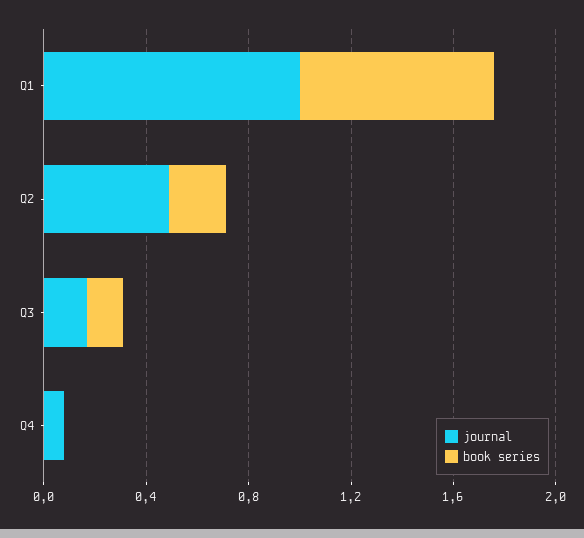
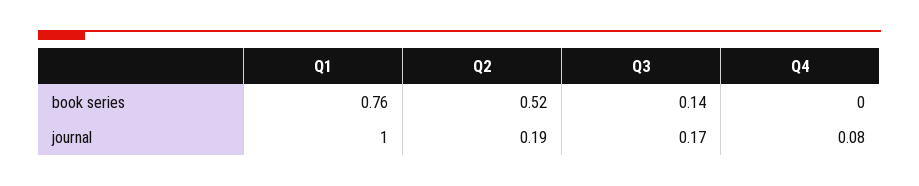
journal, Q2: 0.5 -> 0.19
book series, Q2: 0.2 -> 0.52

